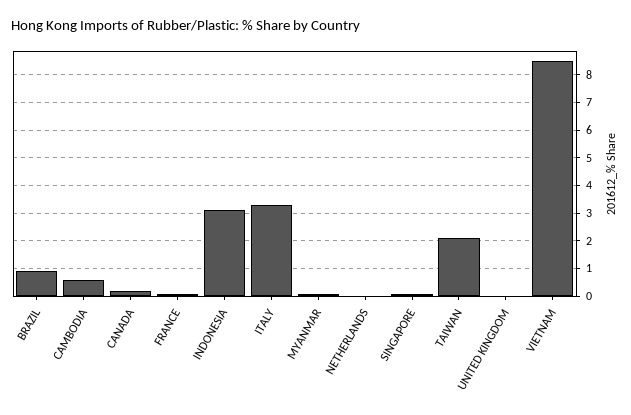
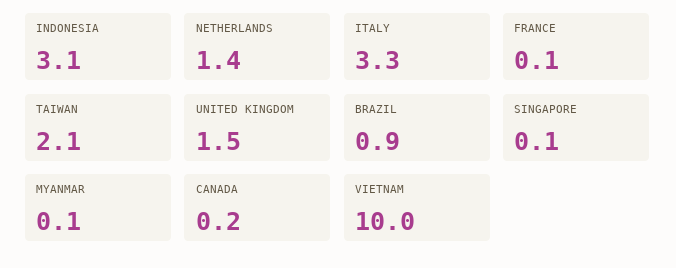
CAMBODIA: 0.5 -> none
NETHERLANDS: 0 -> 1.4
UNITED KINGDOM: 0 -> 1.5
VIETNAM: 8.5 -> 10

